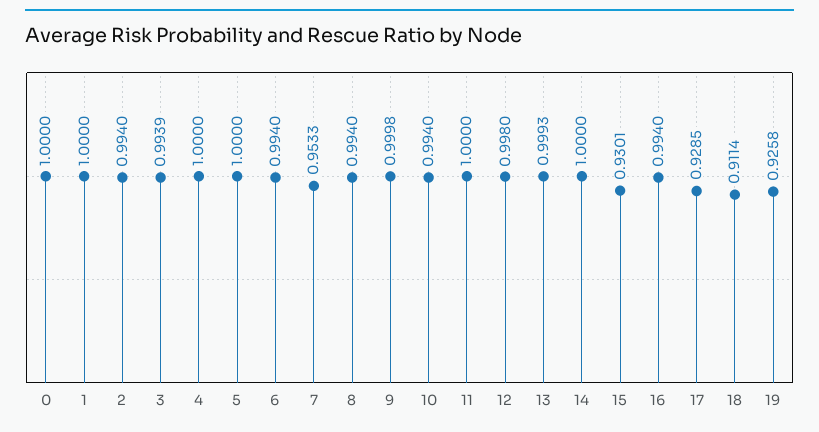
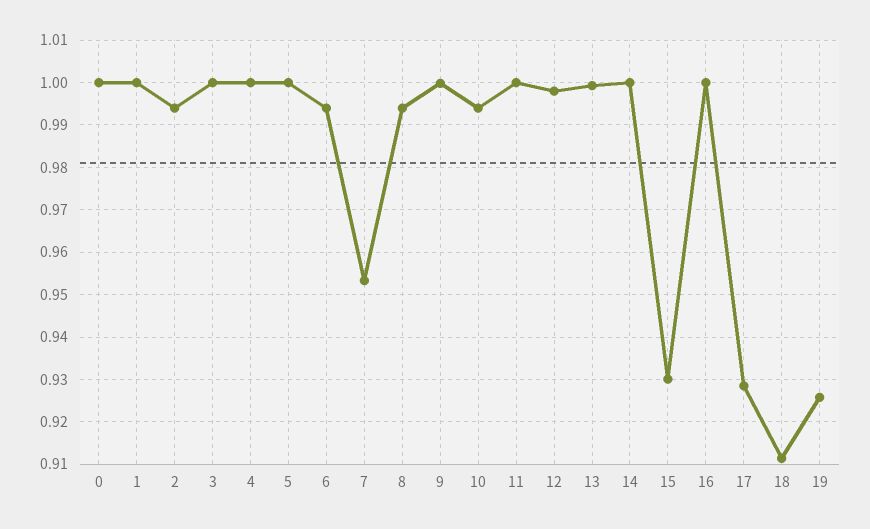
3: 0.9939 -> 1
16: 0.994 -> 1

